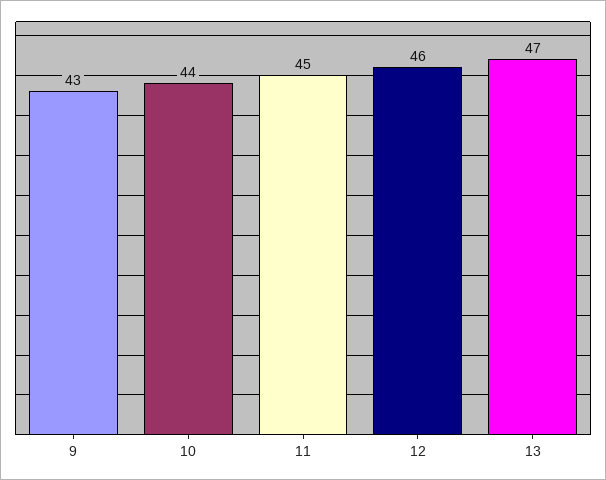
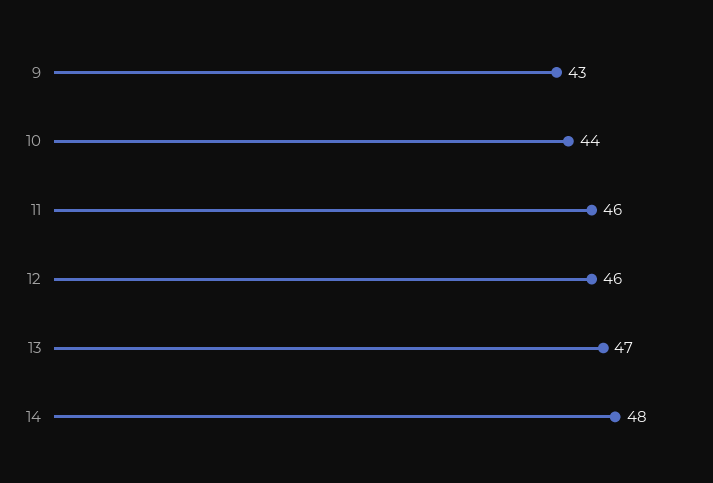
11: 45 -> 46
14: none -> 48

